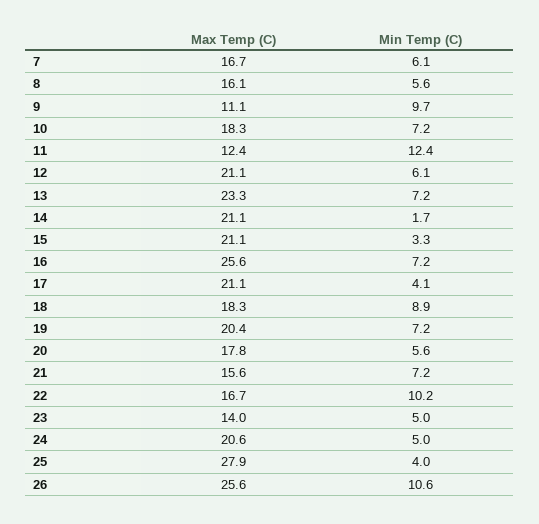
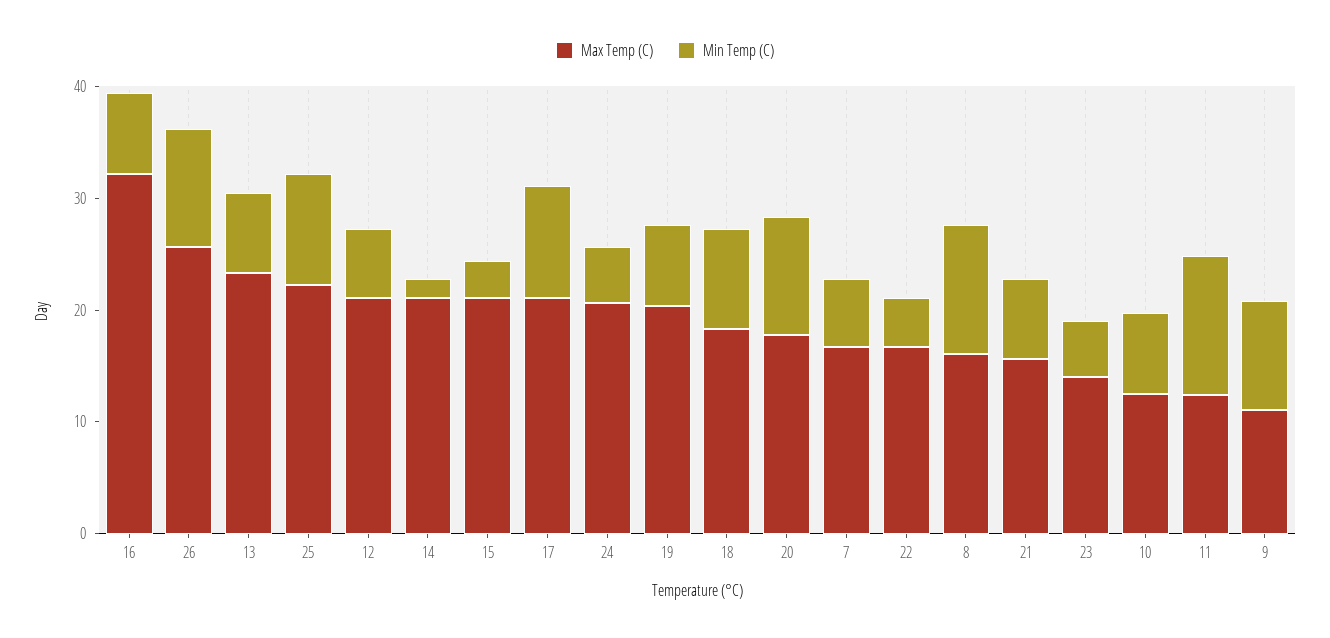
Min Temp (C), 8: 5.6 -> 12
Max Temp (C), 10: 18.3 -> 12
Max Temp (C), 16: 25.6 -> 32
Min Temp (C), 17: 4.1 -> 10
Min Temp (C), 20: 5.6 -> 10
Min Temp (C), 22: 10.2 -> 4
Max Temp (C), 25: 27.9 -> 22
Min Temp (C), 25: 4 -> 10

